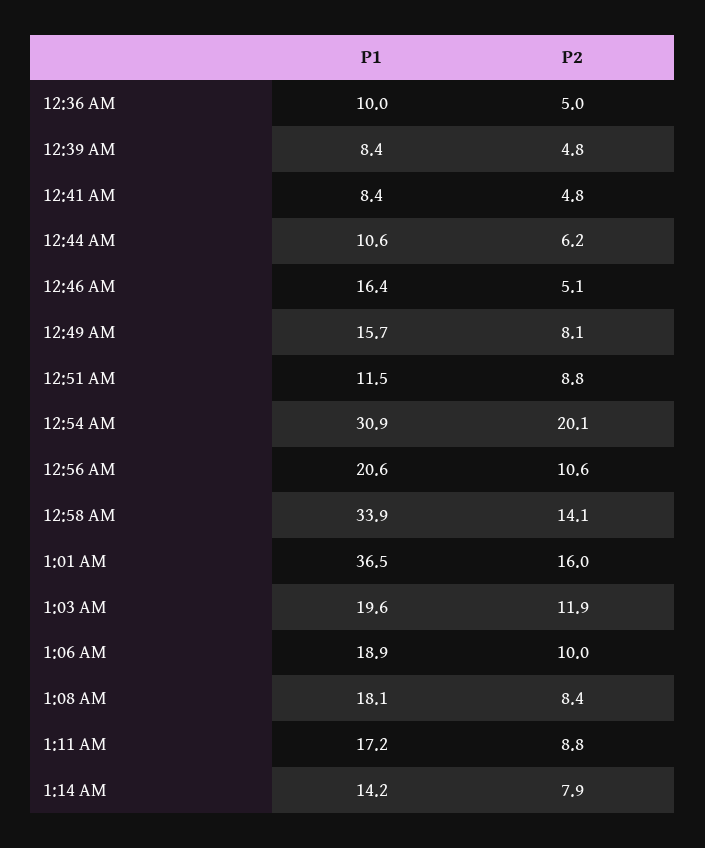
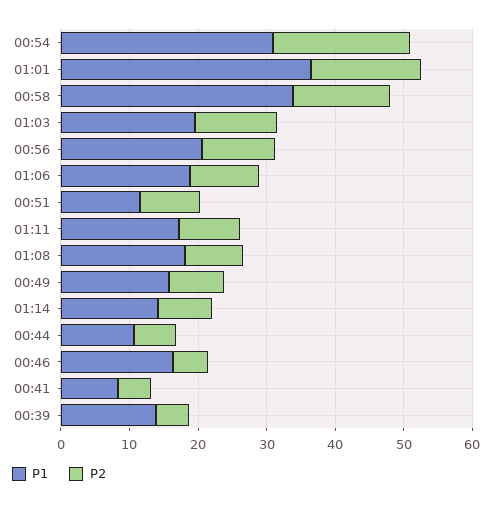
P1, 12:36 AM: 10 -> none
P2, 12:36 AM: 5 -> none
P1, 12:39 AM: 8.4 -> 14

